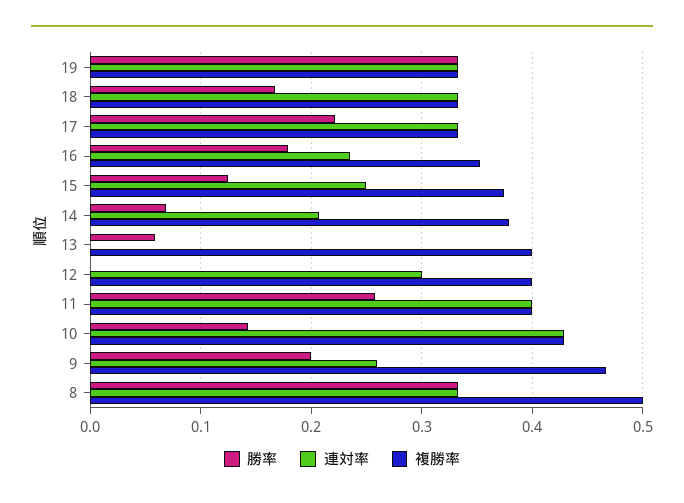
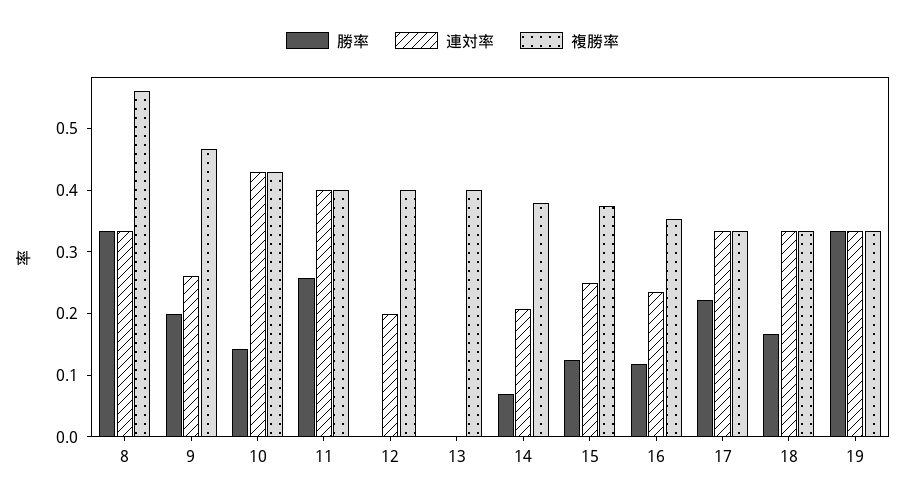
勝率, 16: 0.18 -> 0.12
勝率, 13: 0.06 -> 0
連対率, 12: 0.3 -> 0.2
複勝率, 8: 0.5 -> 0.56

